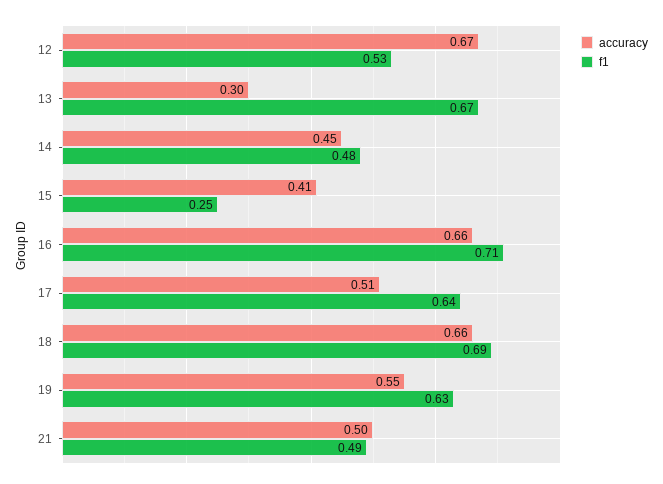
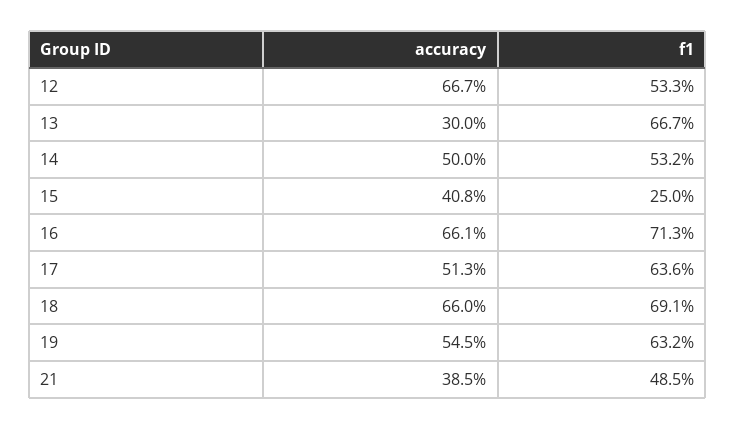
accuracy, 14: 0.45 -> 0.5
f1, 14: 0.48 -> 0.532
accuracy, 21: 0.5 -> 0.385

